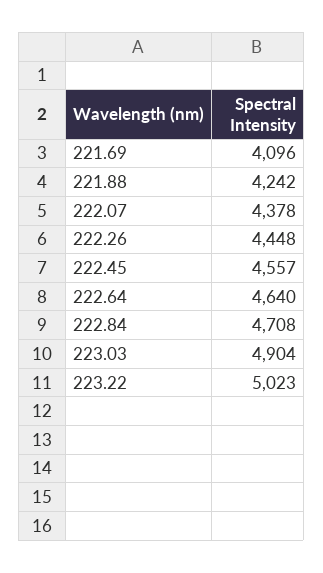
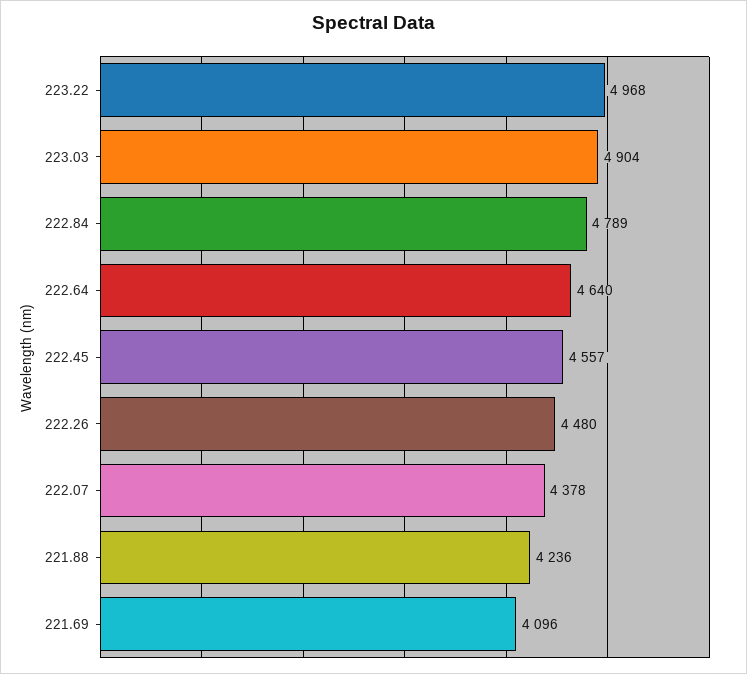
221.88: 4242 -> 4236
222.26: 4448 -> 4480
222.84: 4708 -> 4789
223.22: 5023 -> 4968

